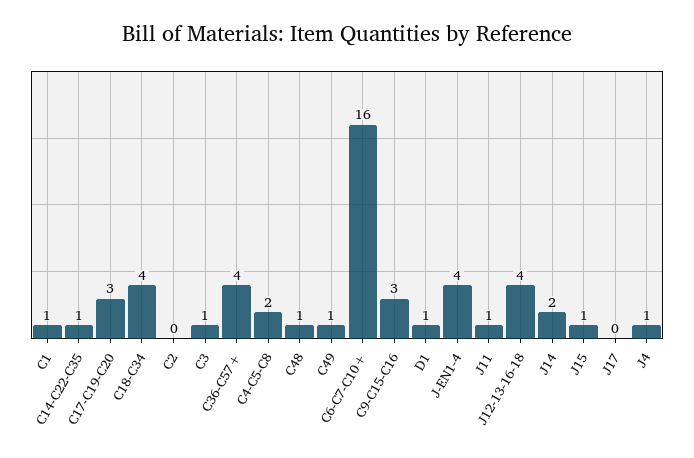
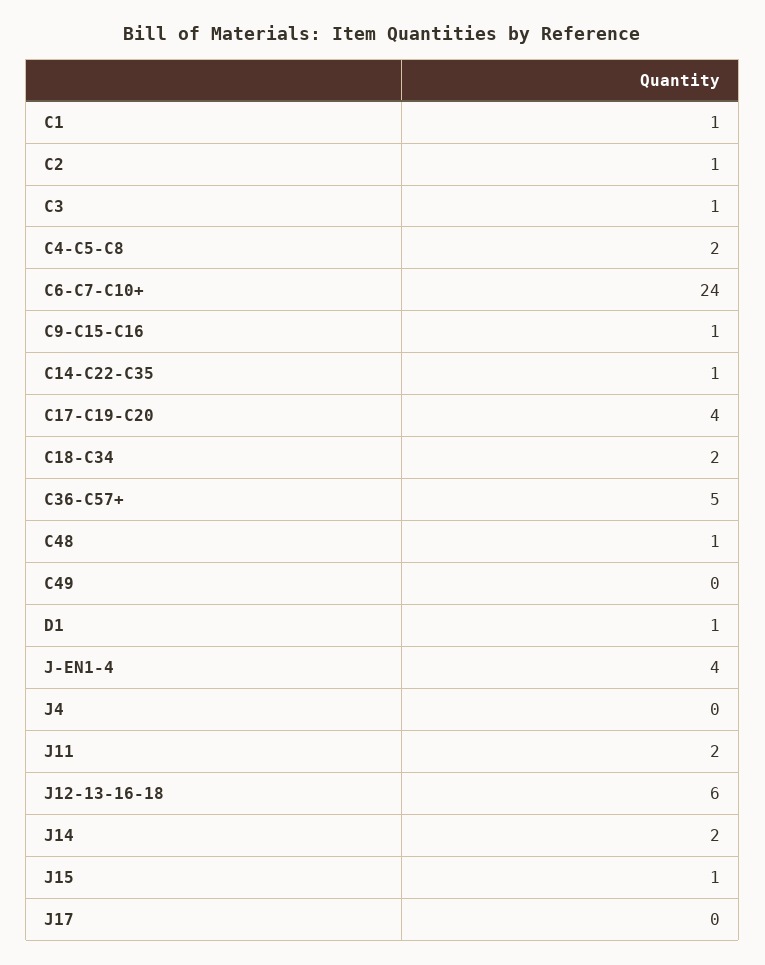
C17-C19-C20: 3 -> 4
C18-C34: 4 -> 2
C2: 0 -> 1
C36-C57+: 4 -> 5
C49: 1 -> 0
C6-C7-C10+: 16 -> 24
C9-C15-C16: 3 -> 1
J11: 1 -> 2
J12-13-16-18: 4 -> 6
J4: 1 -> 0

